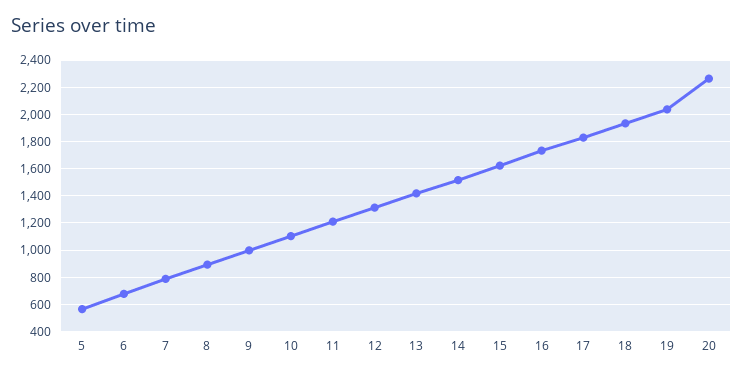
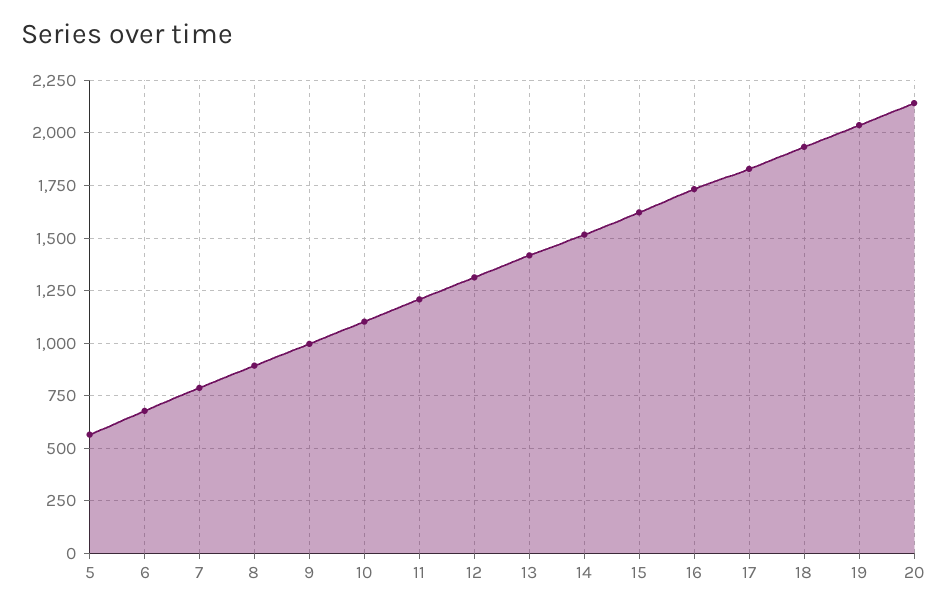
20: 2250 -> 2150

